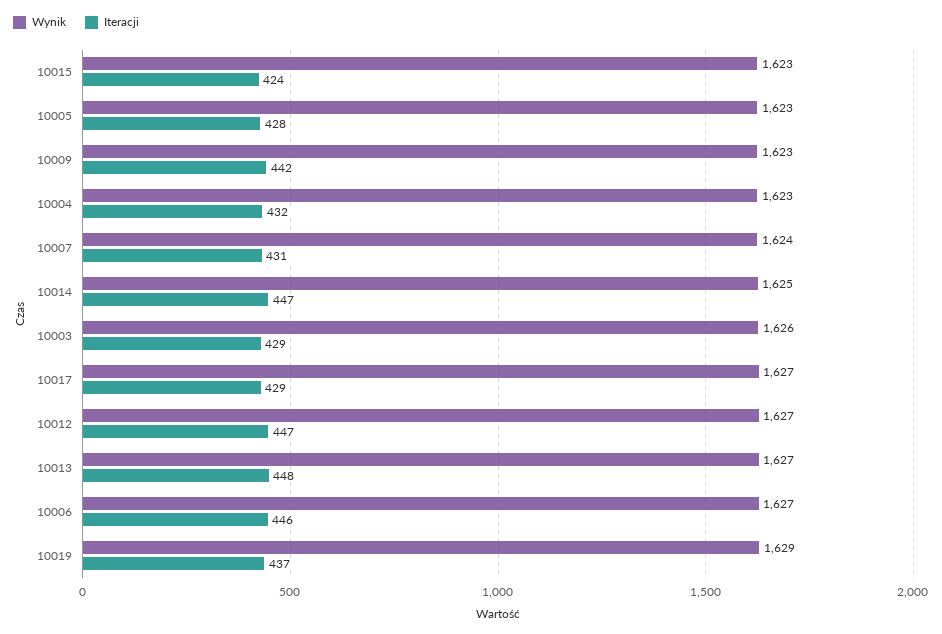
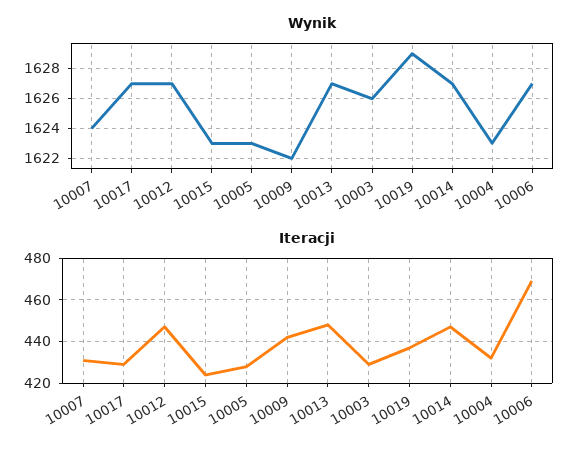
Wynik, 10009: 1623 -> 1622
Wynik, 10014: 1625 -> 1627
Iteracji, 10006: 446 -> 470

